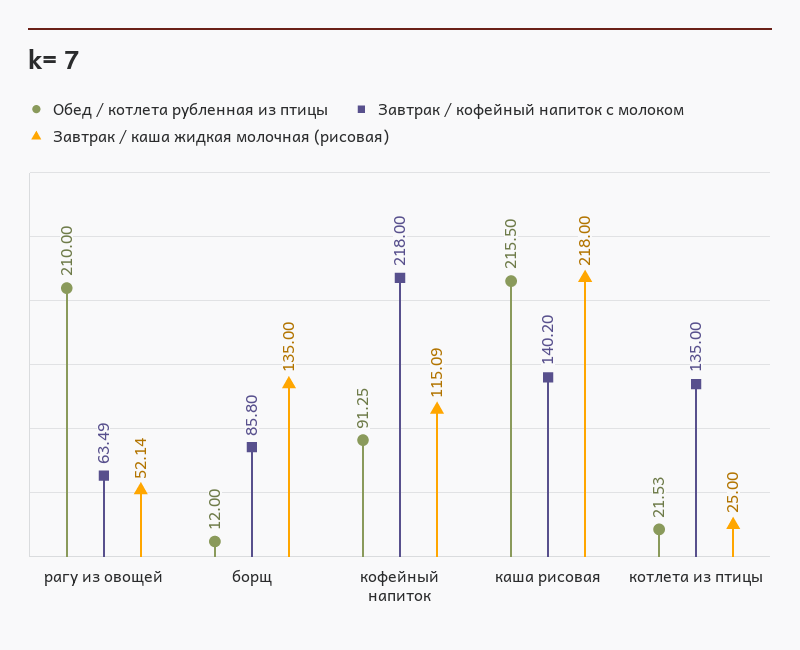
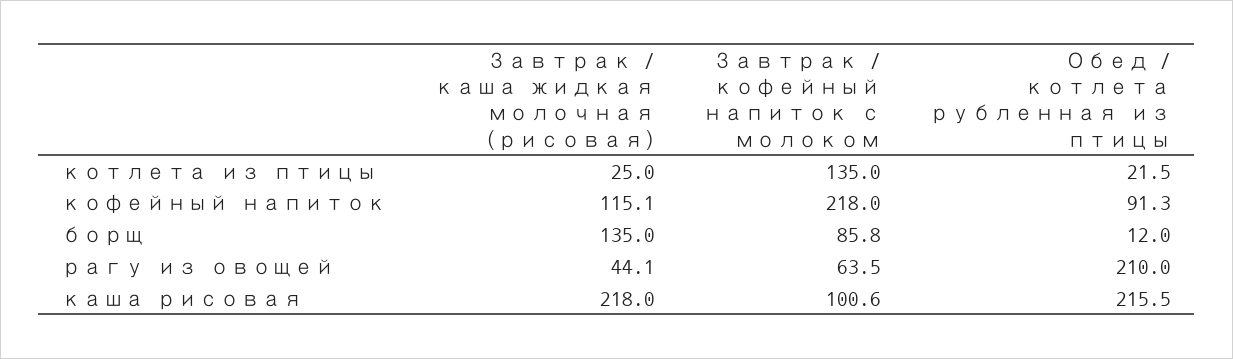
Завтрак / каша жидкая молочная (рисовая), рагу из овощей: 52.14 -> 44.1
Завтрак / кофейный напиток с молоком, каша рисовая: 140.2 -> 100.6

